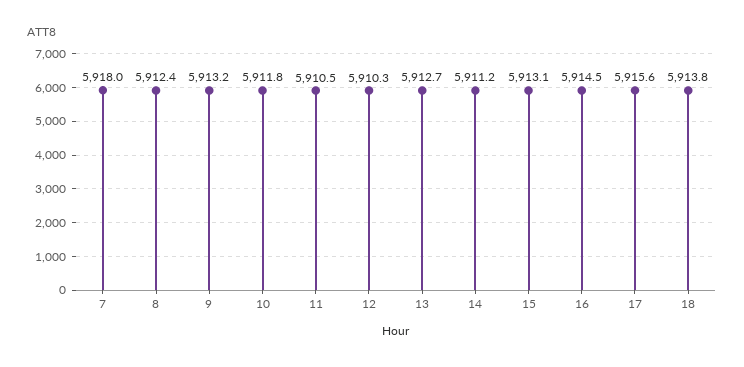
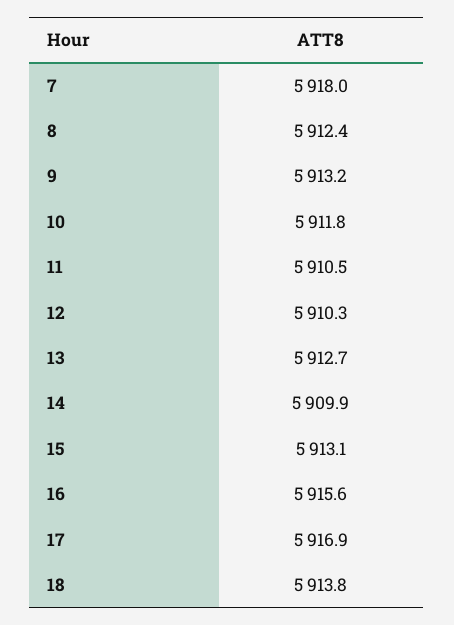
14: 5911.2 -> 5909.9
16: 5914.5 -> 5915.6
17: 5915.6 -> 5916.9

